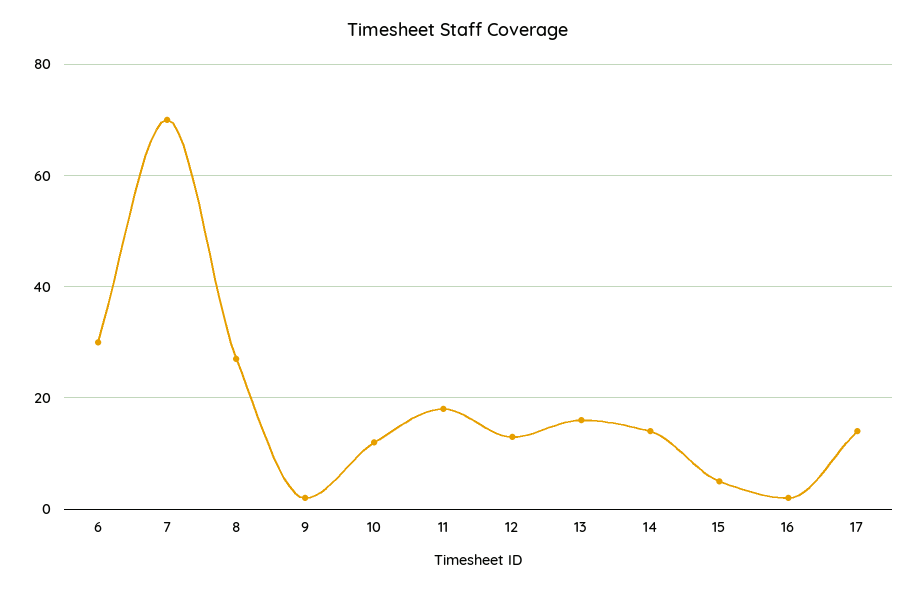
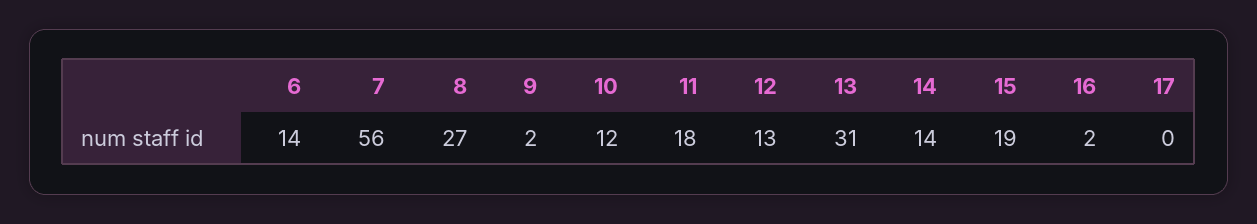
6: 30 -> 14
7: 70 -> 56
13: 15 -> 31
15: 5 -> 19
17: 15 -> 0

